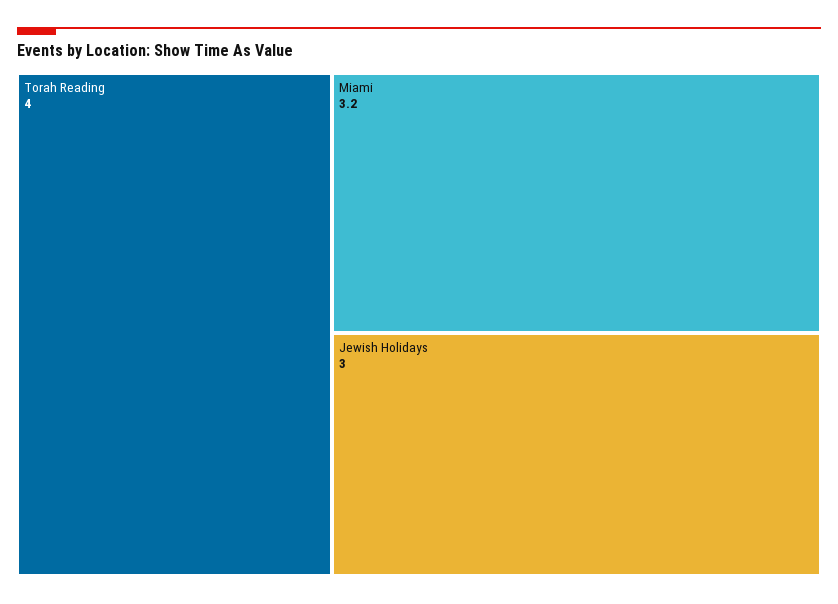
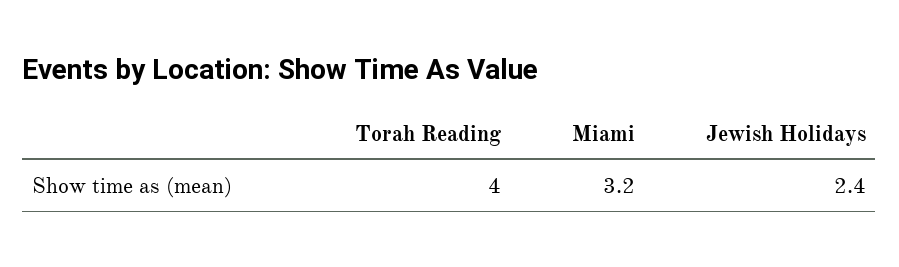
Jewish Holidays: 3 -> 2.4

